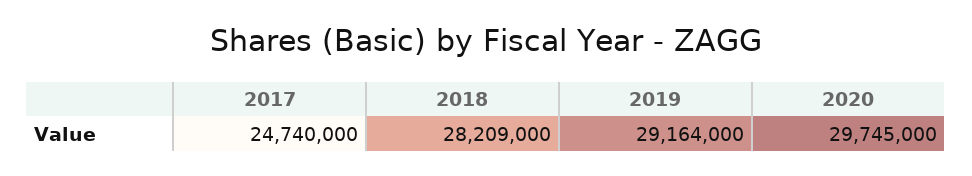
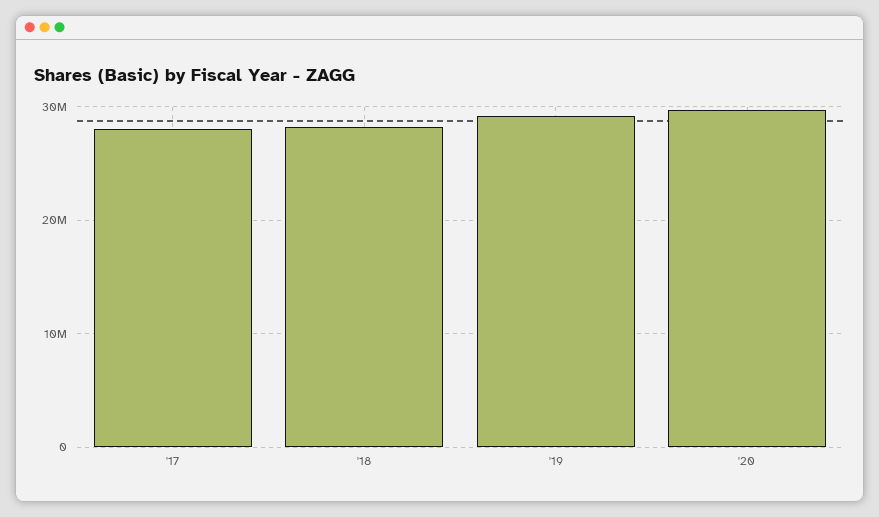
2017: 24740000 -> 28000000

